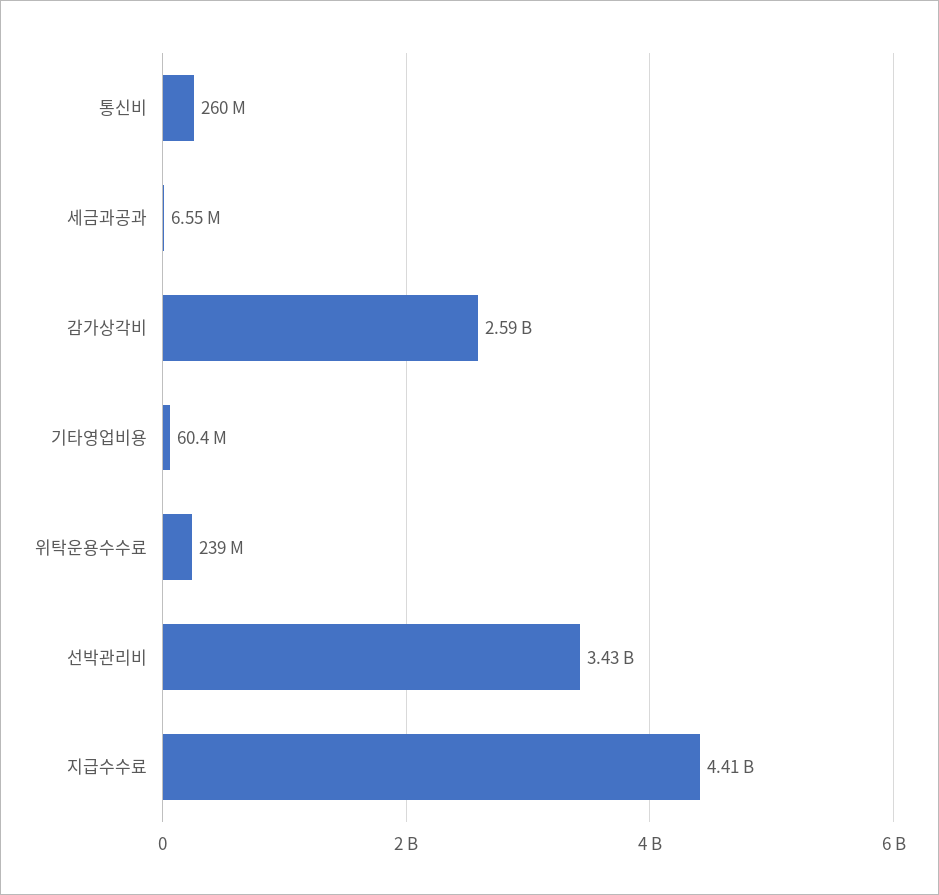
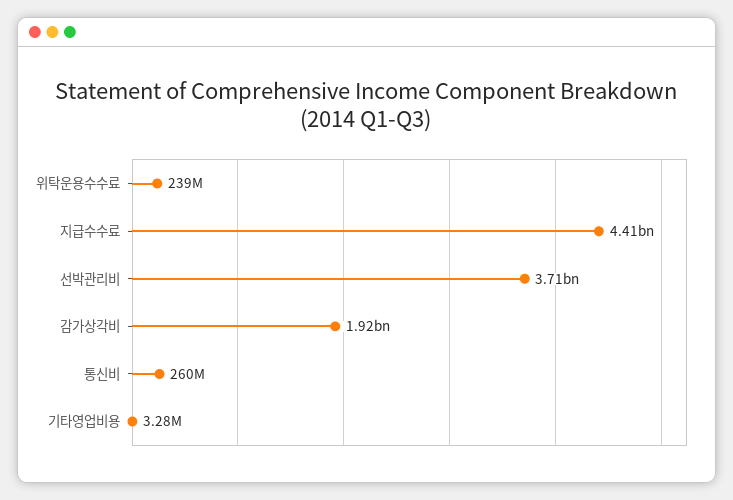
세금과공과: 6550000 -> none
감가상각비: 2590000000 -> 1920000000
기타영업비용: 60400000 -> 3280000
선박관리비: 3430000000 -> 3710000000

